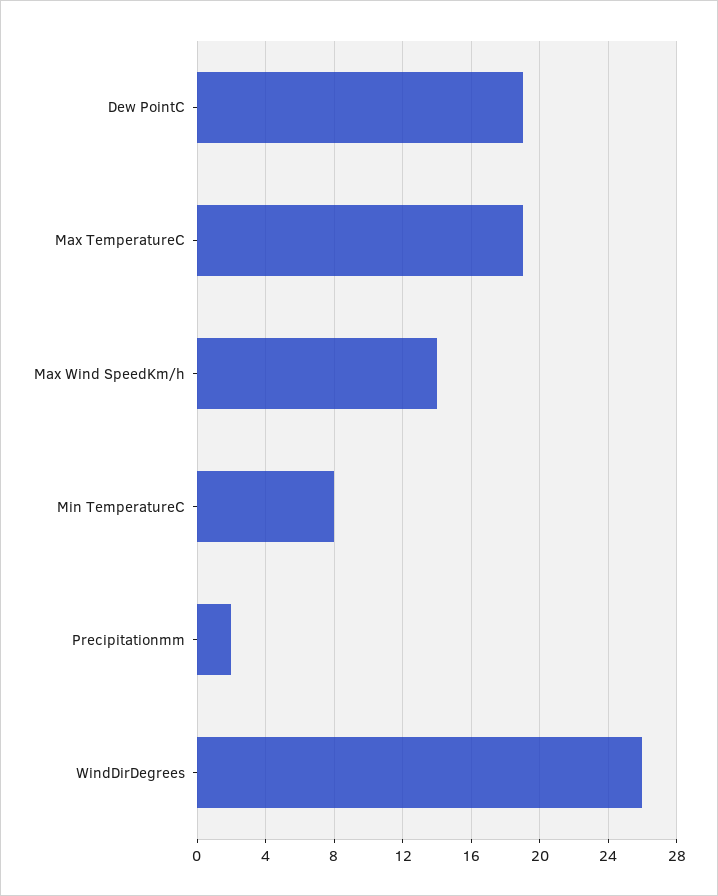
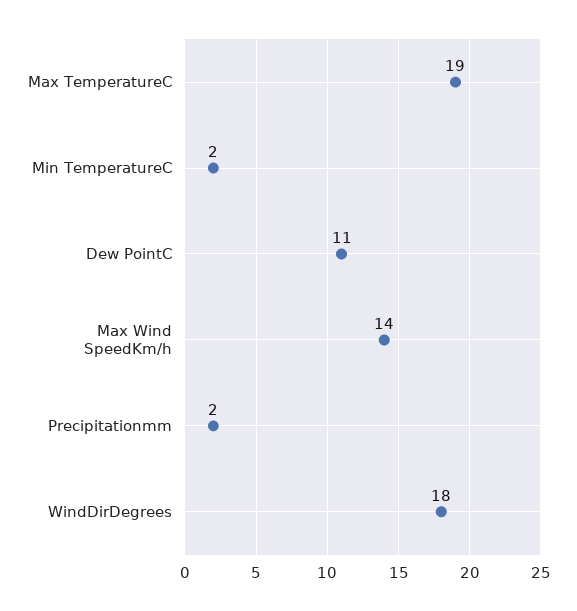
Dew PointC: 19 -> 11
Min TemperatureC: 8 -> 2
WindDirDegrees: 26 -> 18

